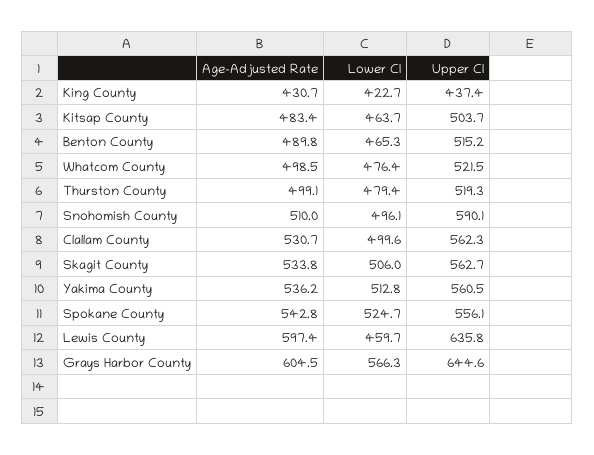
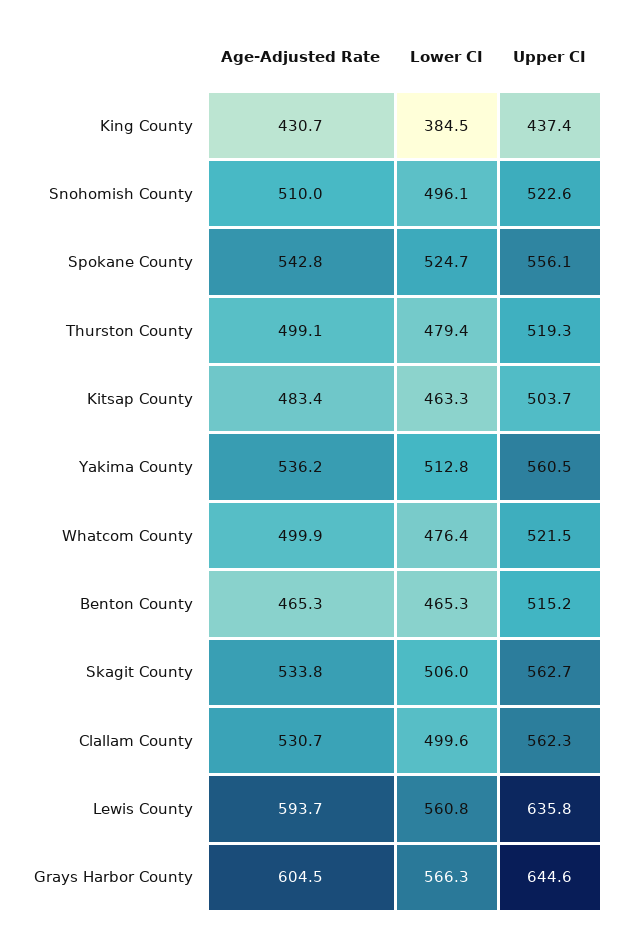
Lower CI, King County: 422.7 -> 384.5
Lower CI, Kitsap County: 463.7 -> 463.3
Age-Adjusted Rate, Benton County: 489.8 -> 465.3
Age-Adjusted Rate, Whatcom County: 498.5 -> 499.9
Upper CI, Snohomish County: 590.1 -> 522.6
Age-Adjusted Rate, Lewis County: 597.4 -> 593.7
Lower CI, Lewis County: 459.7 -> 560.8

